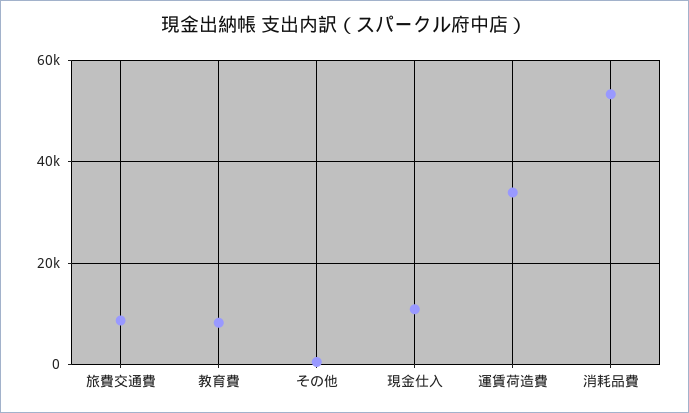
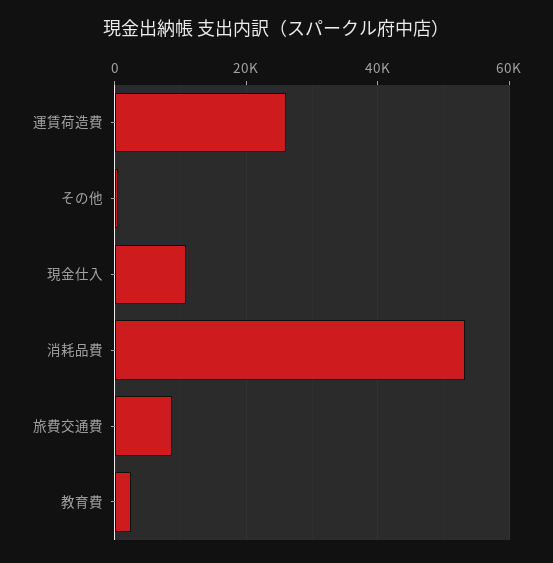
教育費: 8000 -> 2000
運賃荷造費: 34000 -> 26000

